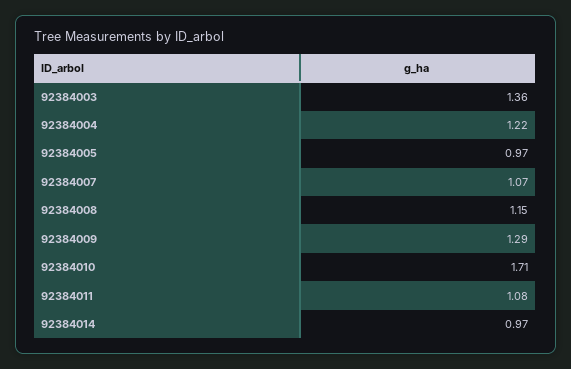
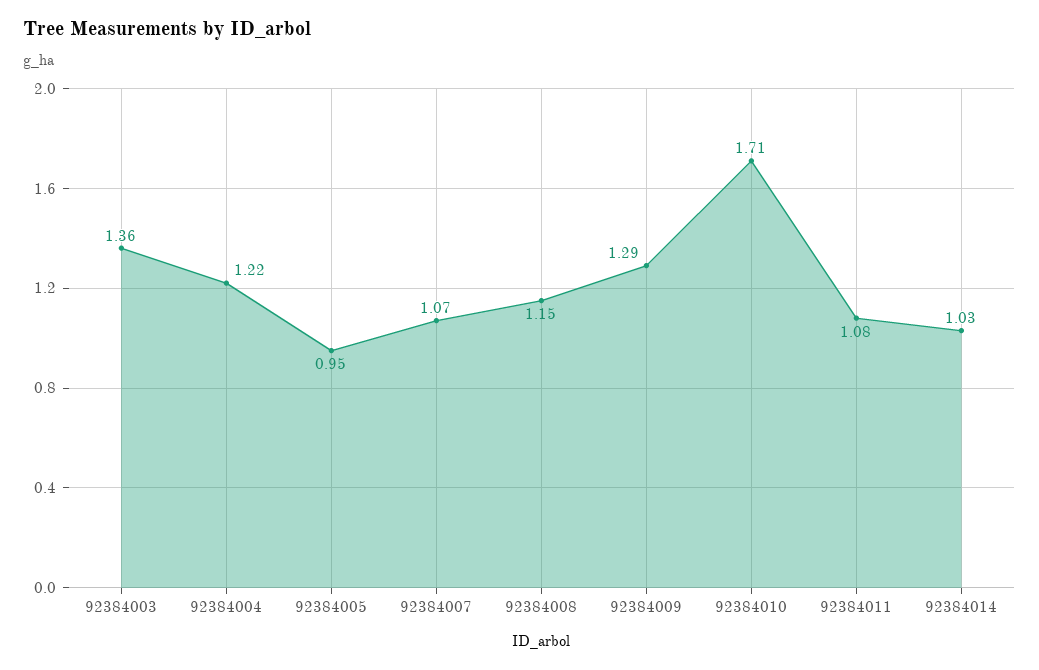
92384005: 0.97 -> 0.95
92384014: 0.97 -> 1.03

